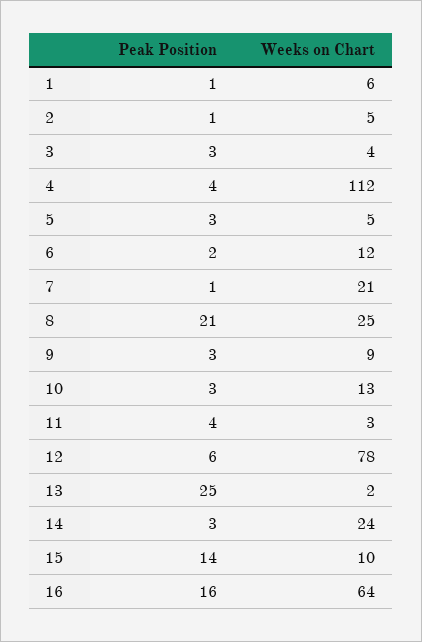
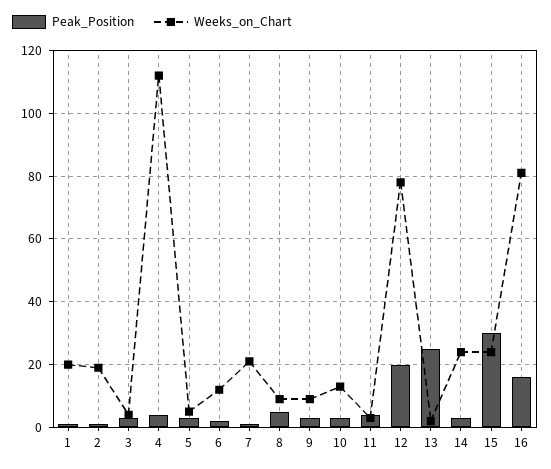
Weeks on Chart, 1: 6 -> 20
Weeks on Chart, 2: 5 -> 20
Peak Position, 8: 21 -> 5
Weeks on Chart, 8: 25 -> 10
Peak Position, 12: 6 -> 20
Peak Position, 15: 14 -> 30
Weeks on Chart, 15: 10 -> 25
Weeks on Chart, 16: 64 -> 80

